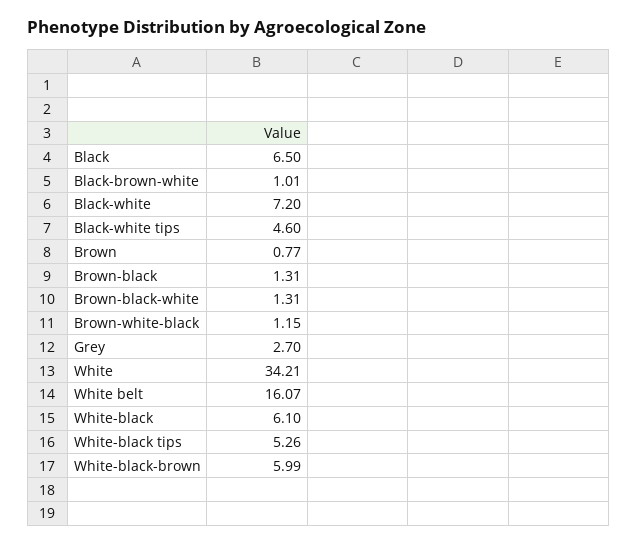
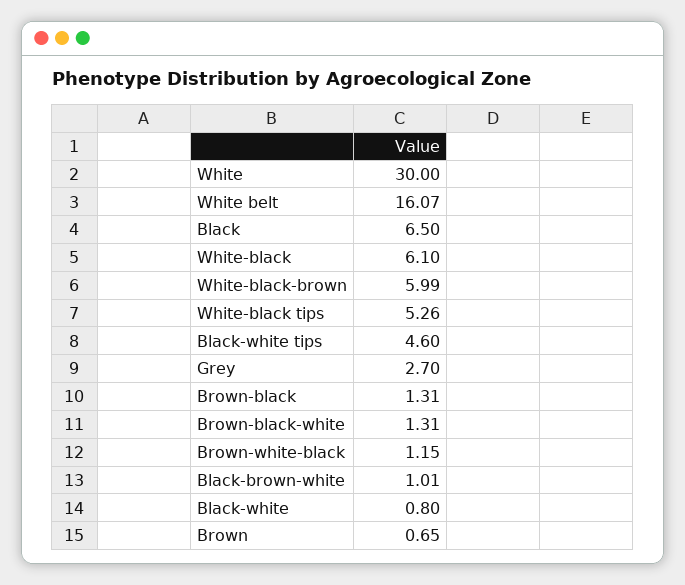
Black-white: 7.2 -> 0.8
Brown: 0.77 -> 0.65
White: 34.21 -> 30

